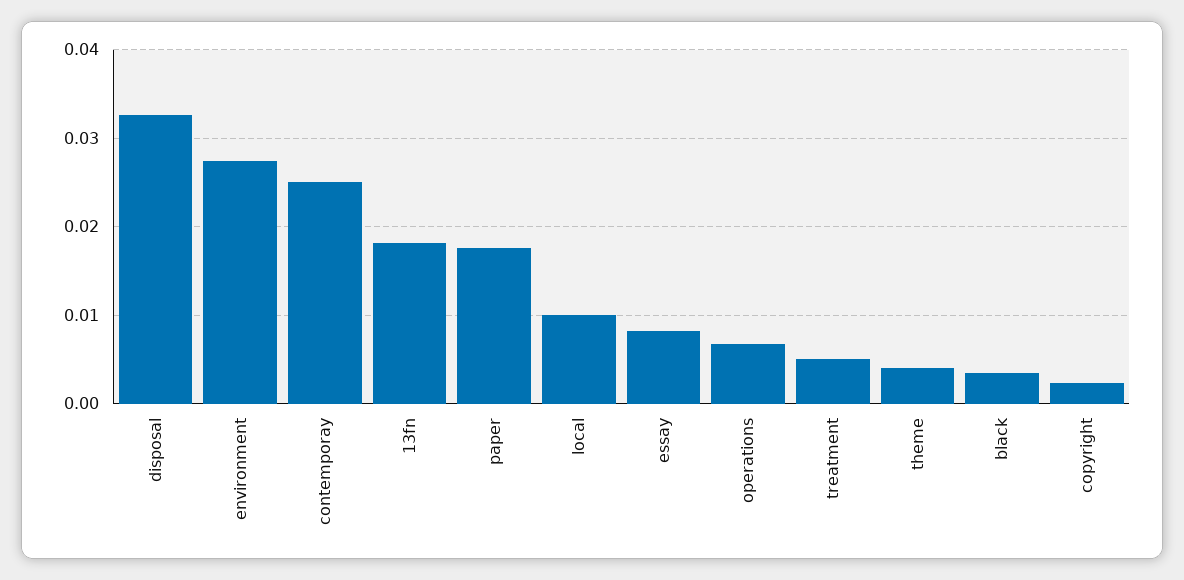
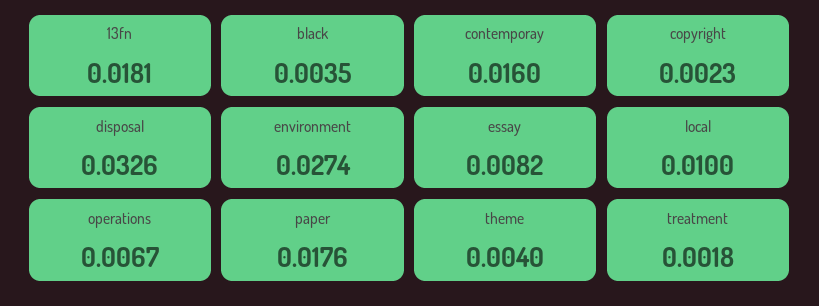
contemporay: 0.025 -> 0.016
treatment: 0.005 -> 0.0018

